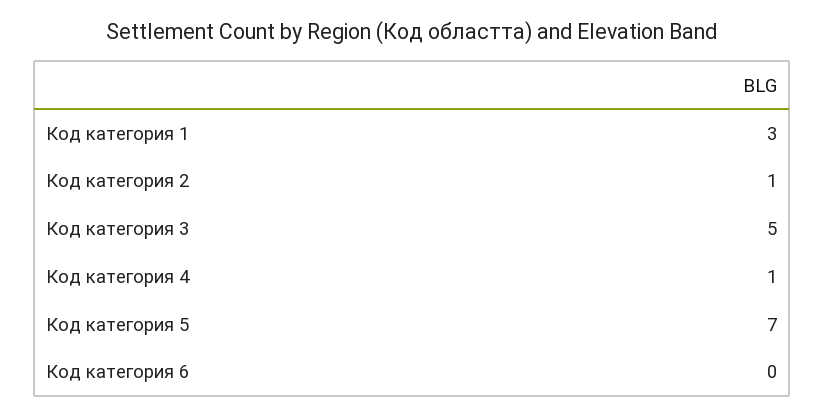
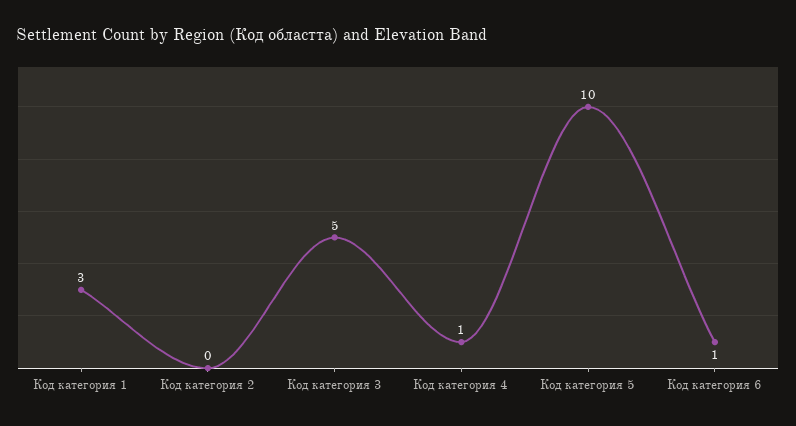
Код категория 2: 1 -> 0
Код категория 5: 7 -> 10
Код категория 6: 0 -> 1

